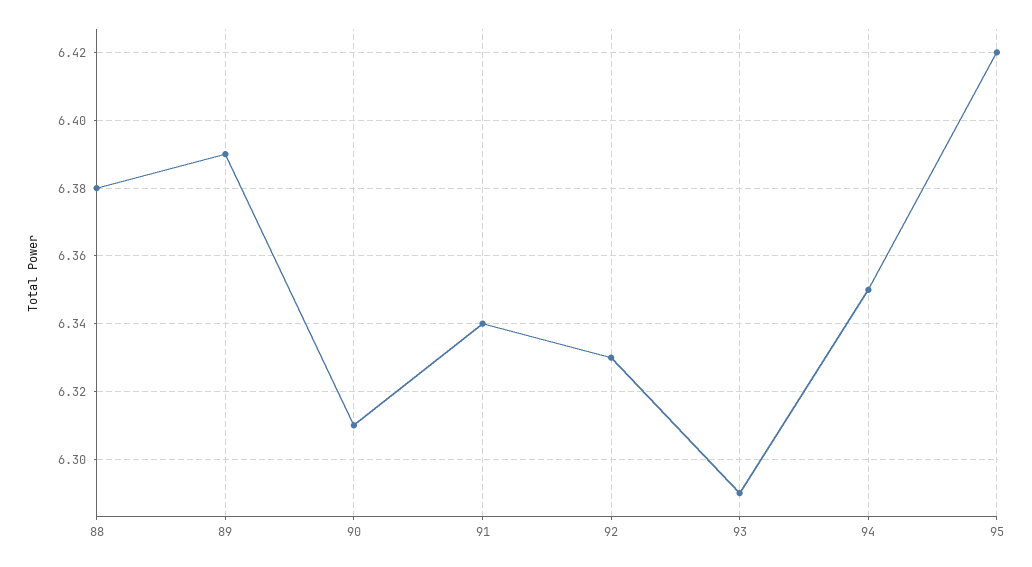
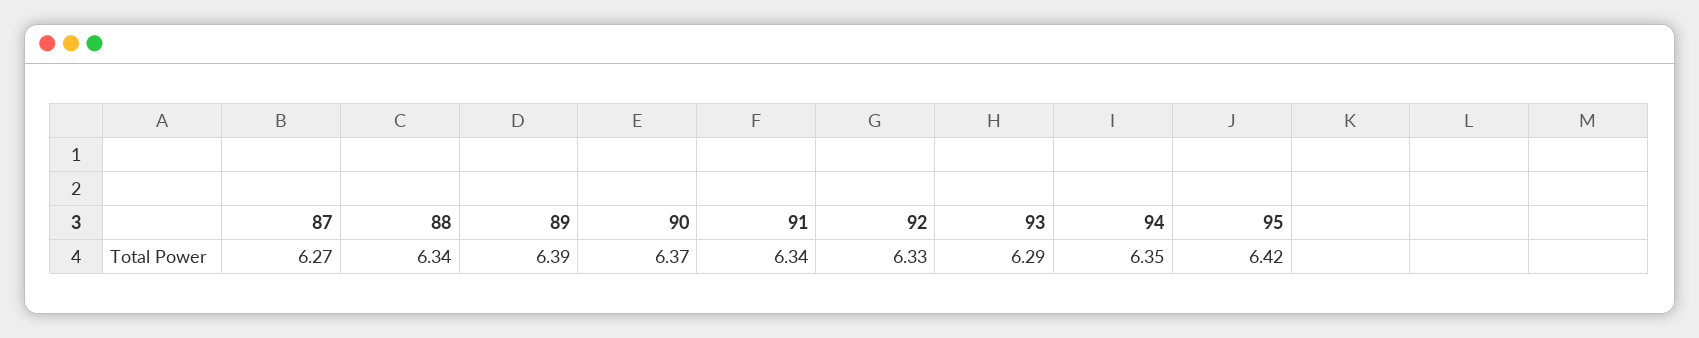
88: 6.38 -> 6.34
90: 6.31 -> 6.37
87: none -> 6.27

